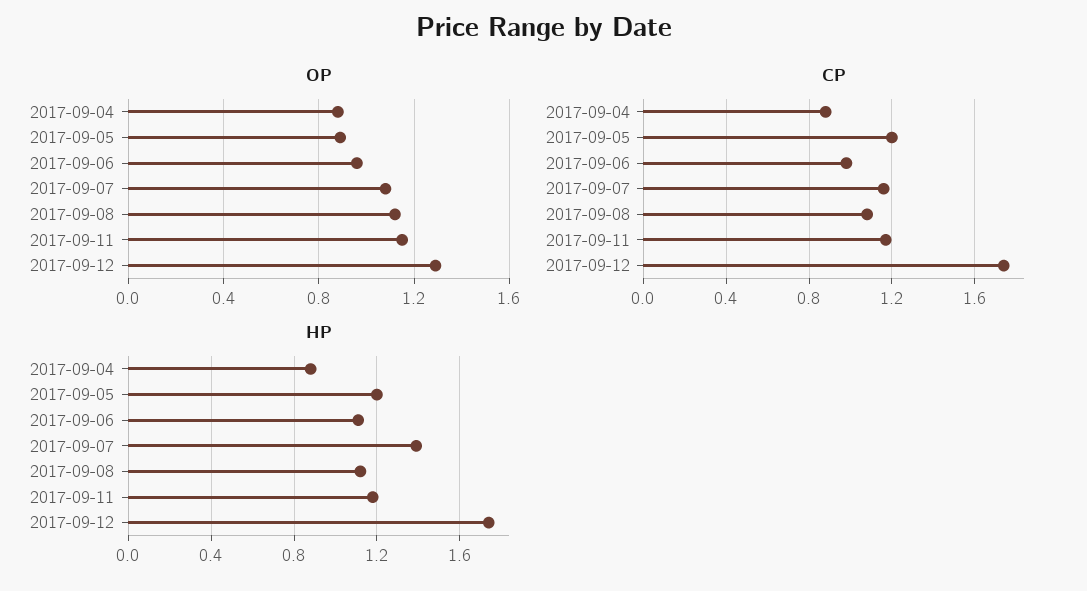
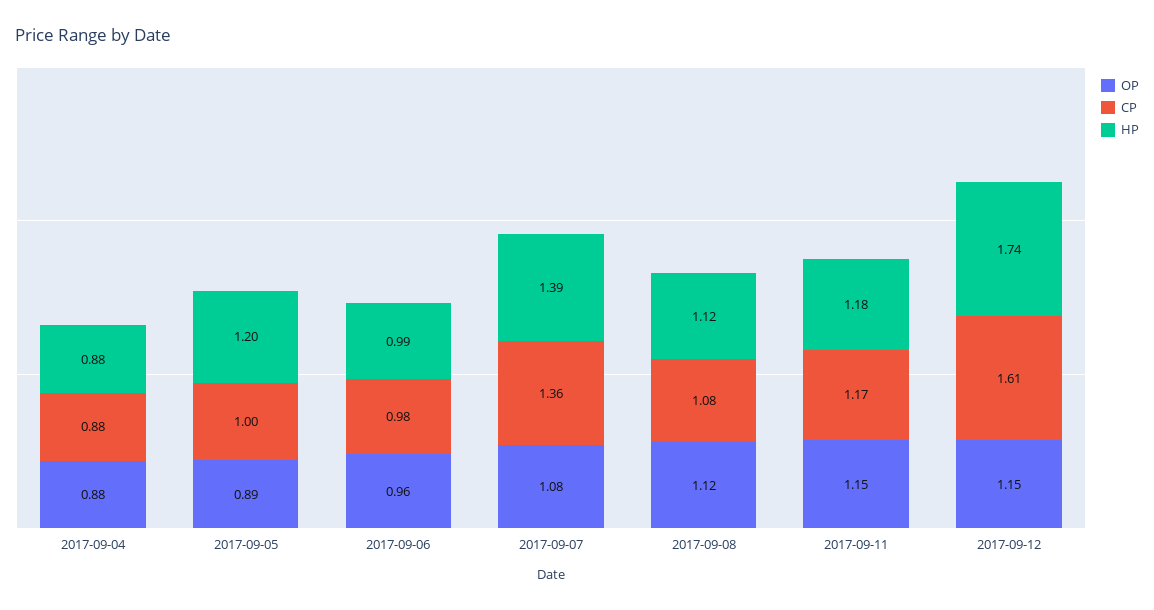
OP, 2017-09-12: 1.3 -> 1.15
CP, 2017-09-05: 1.2 -> 1
CP, 2017-09-07: 1.15 -> 1.36
CP, 2017-09-12: 1.75 -> 1.61
HP, 2017-09-06: 1.1 -> 0.99

